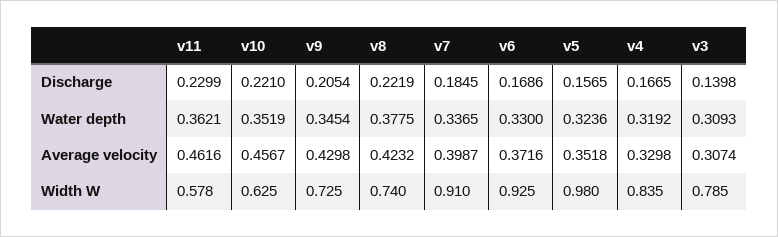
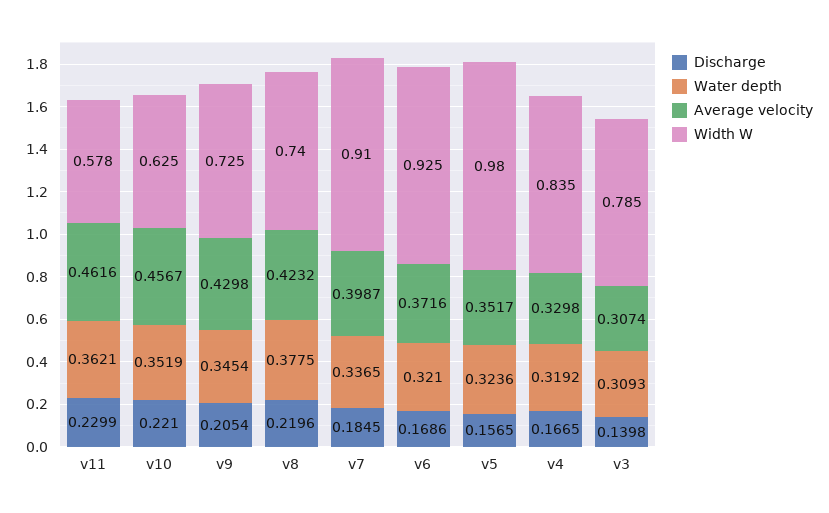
Discharge, v8: 0.2219 -> 0.2196
Water depth, v6: 0.33 -> 0.321
Average velocity, v5: 0.3518 -> 0.3517

